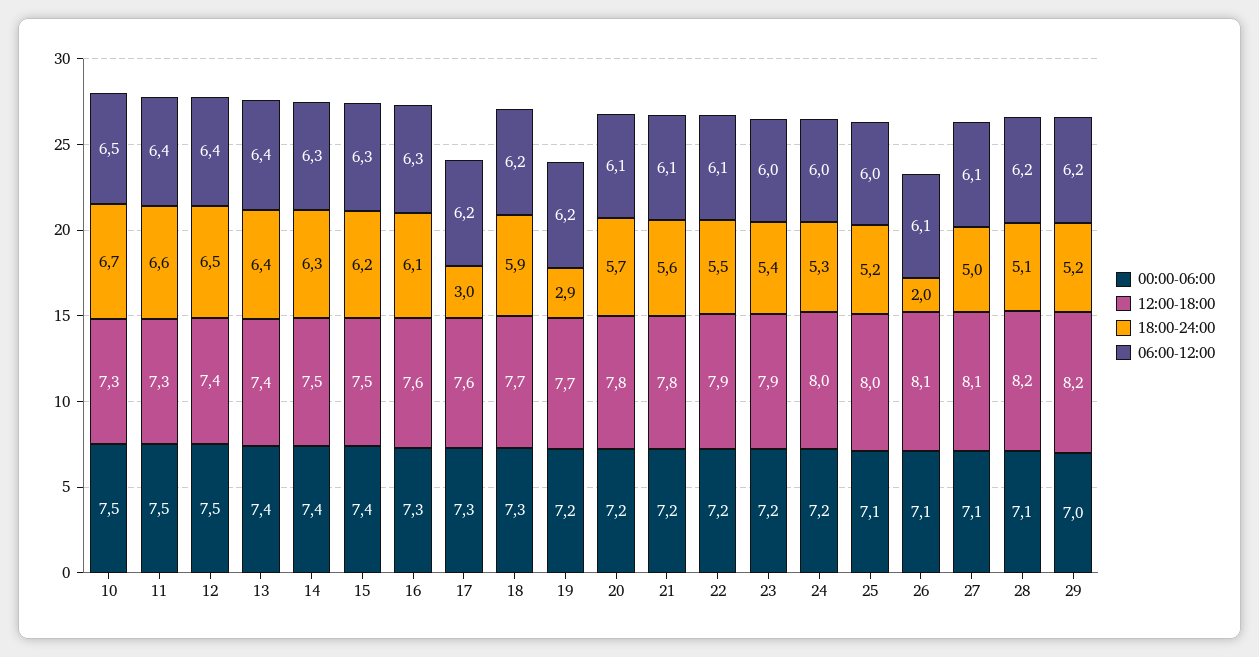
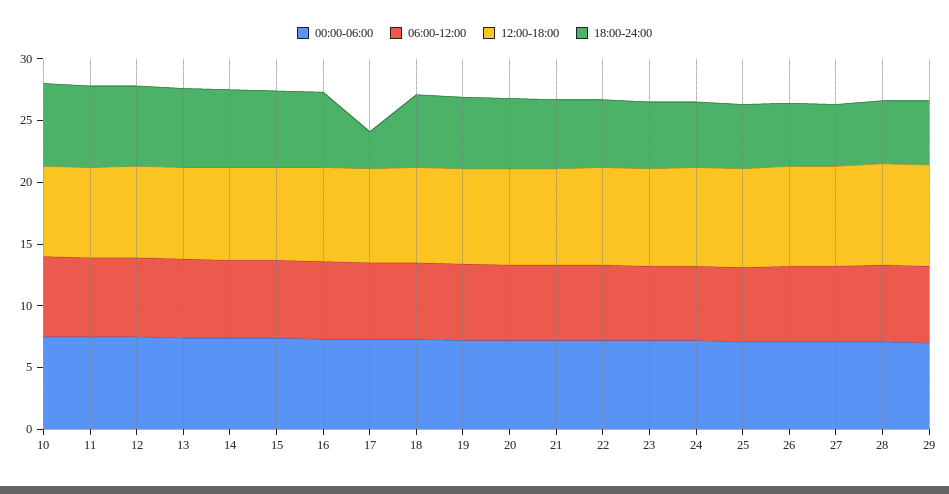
18:00-24:00, 19: 2.9 -> 6
18:00-24:00, 26: 2 -> 5

